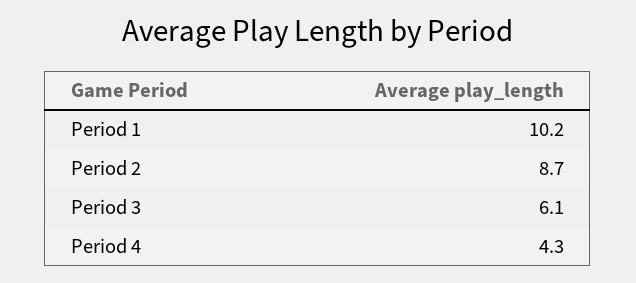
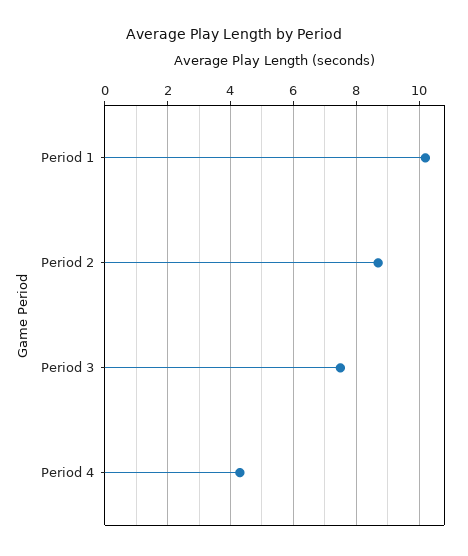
Period 3: 6.1 -> 7.5

